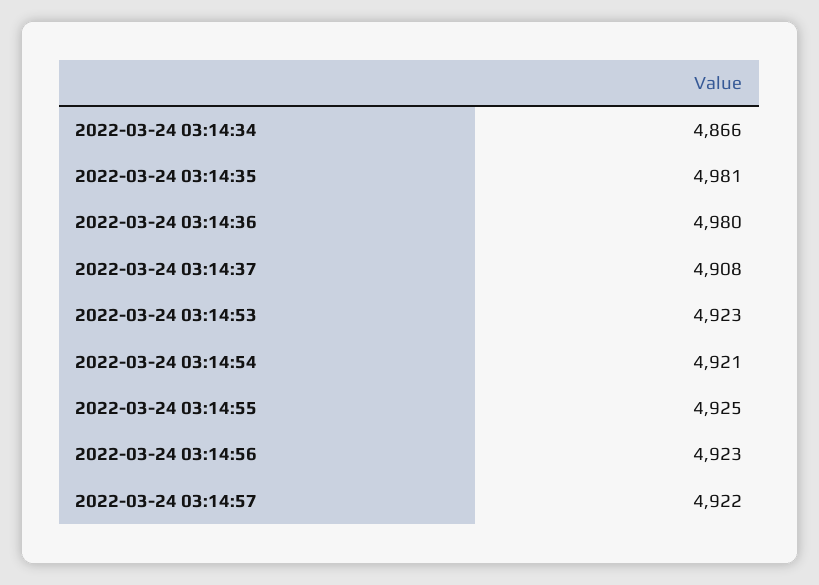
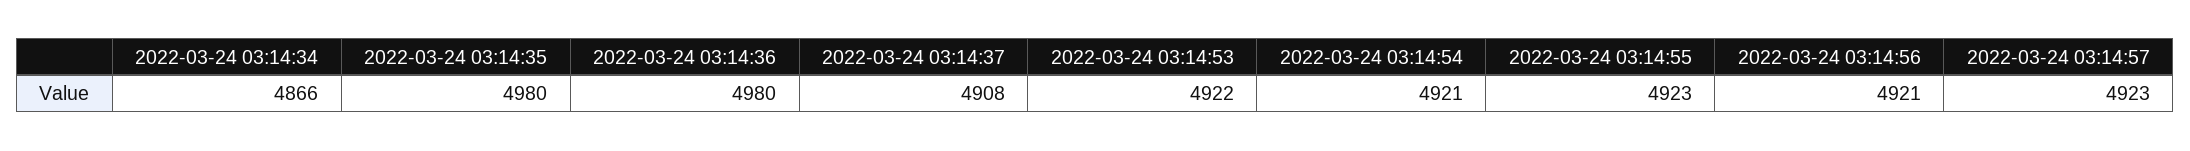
2022-03-24 03:14:35: 4981 -> 4980
2022-03-24 03:14:53: 4923 -> 4922
2022-03-24 03:14:55: 4925 -> 4923
2022-03-24 03:14:56: 4923 -> 4921
2022-03-24 03:14:57: 4922 -> 4923

